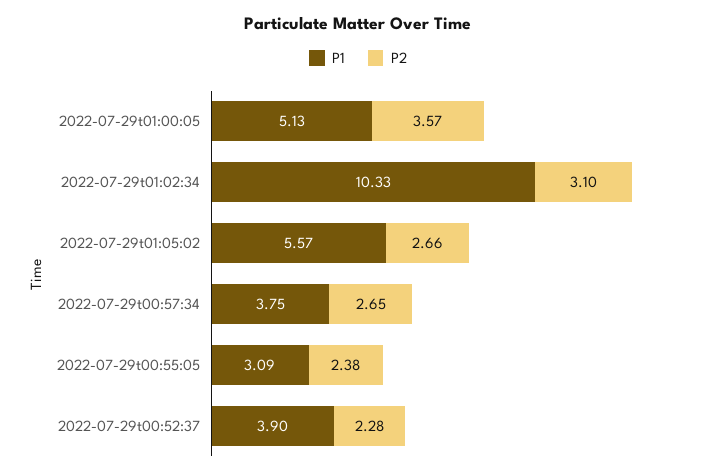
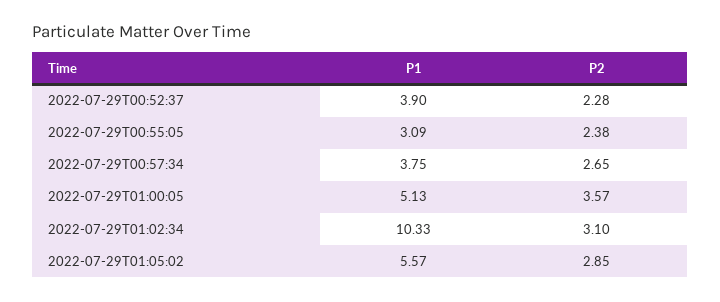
P2, 2022-07-29t01:05:02: 2.66 -> 2.85

